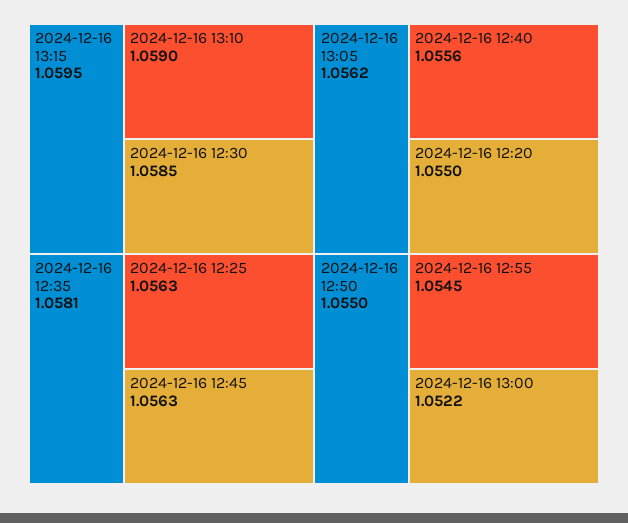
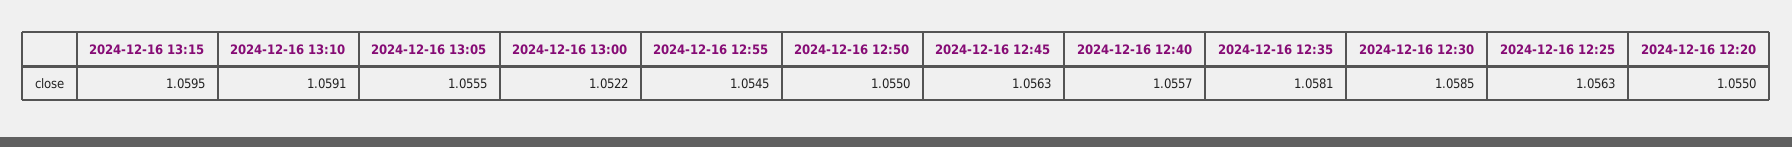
2024-12-16 13:10: 1.059 -> 1.0591
2024-12-16 13:05: 1.0562 -> 1.0555
2024-12-16 12:40: 1.0556 -> 1.0557

